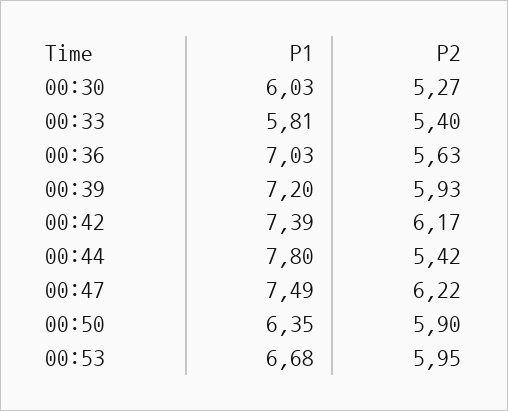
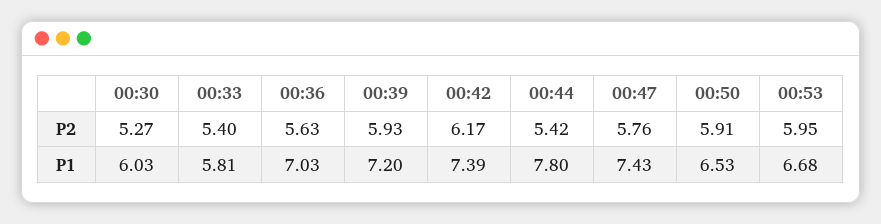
P1, 00:47: 7.49 -> 7.43
P2, 00:47: 6.22 -> 5.76
P1, 00:50: 6.35 -> 6.53
P2, 00:50: 5.9 -> 5.91

